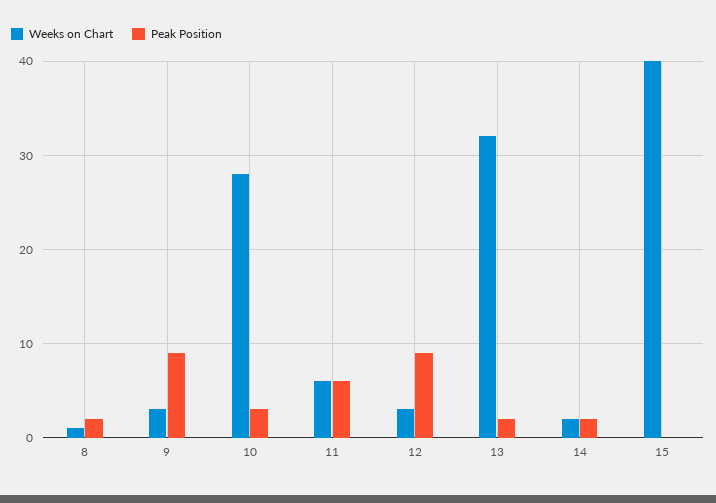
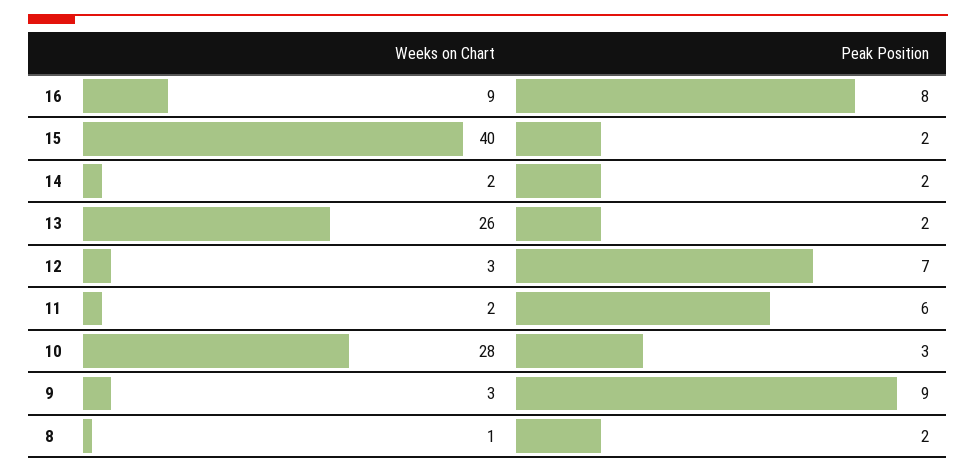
Weeks on Chart, 11: 6 -> 2
Peak Position, 12: 9 -> 7
Weeks on Chart, 13: 32 -> 26
Peak Position, 15: 0 -> 2
Weeks on Chart, 16: none -> 9
Peak Position, 16: none -> 8

